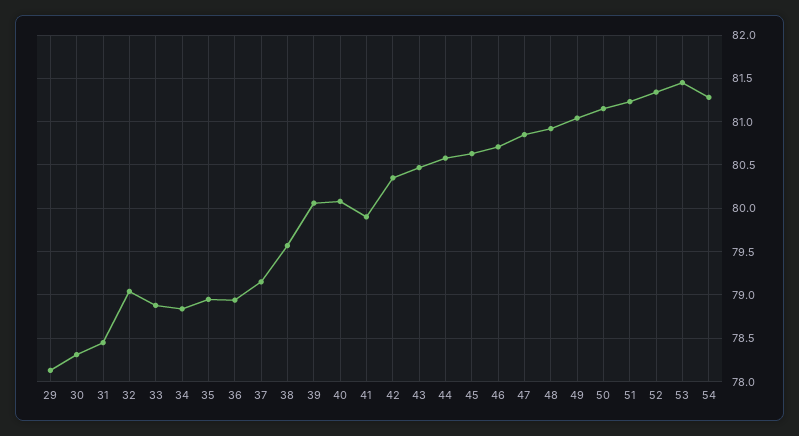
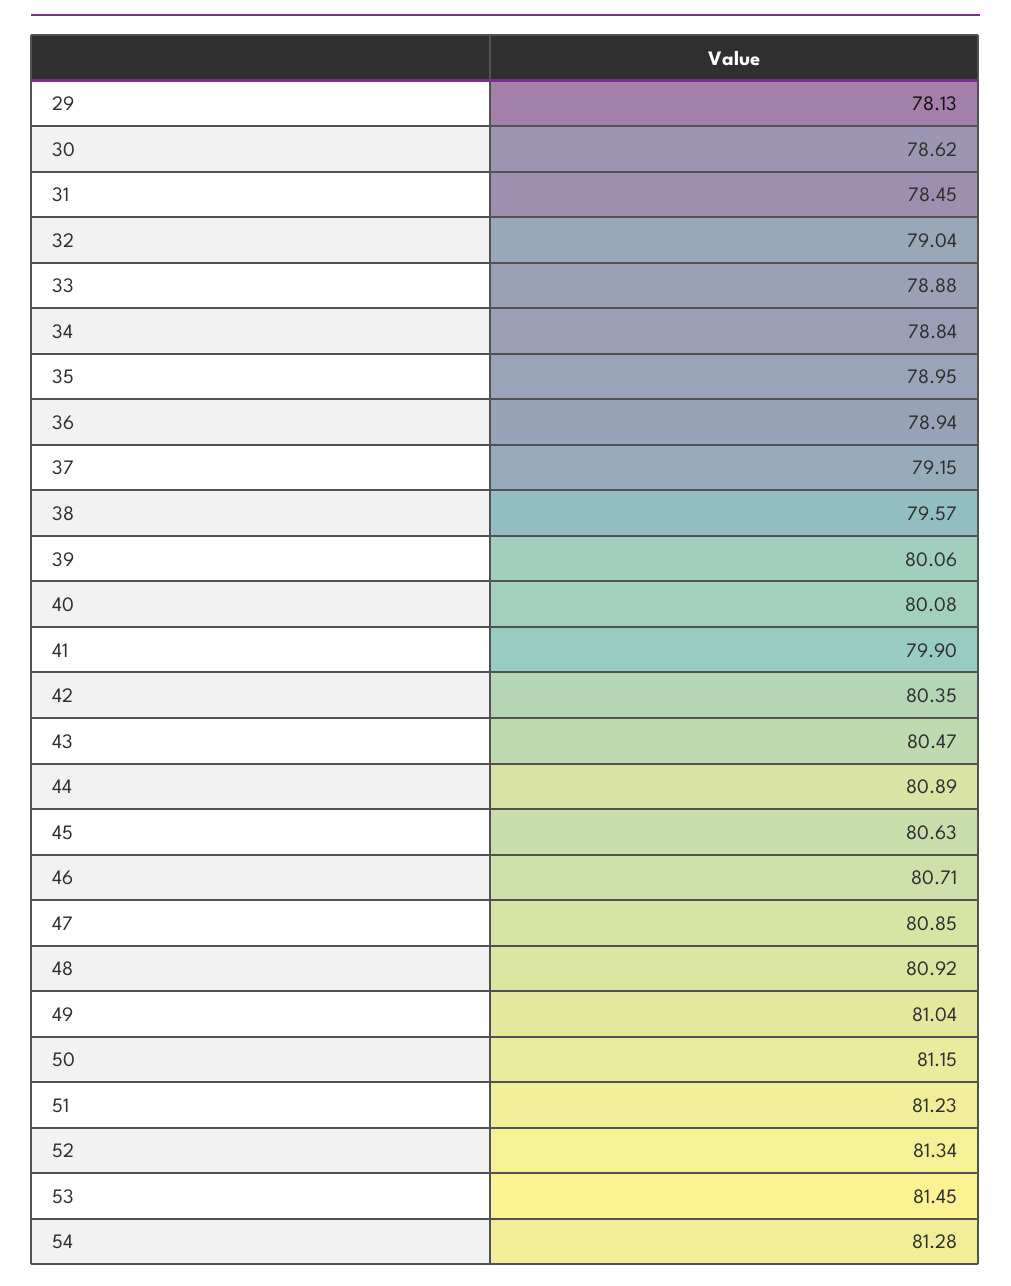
30: 78.3 -> 78.62
44: 80.6 -> 80.89

